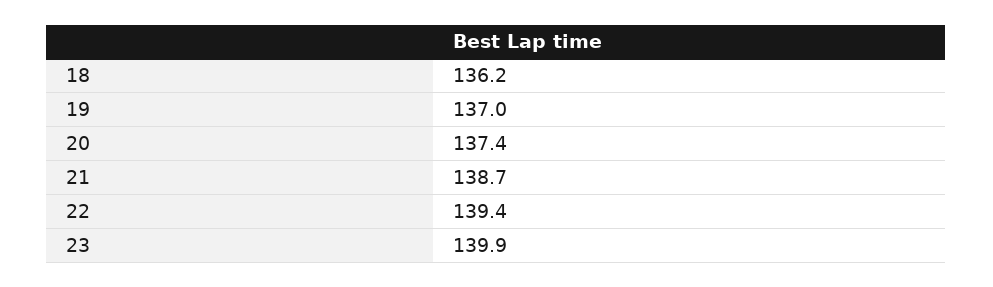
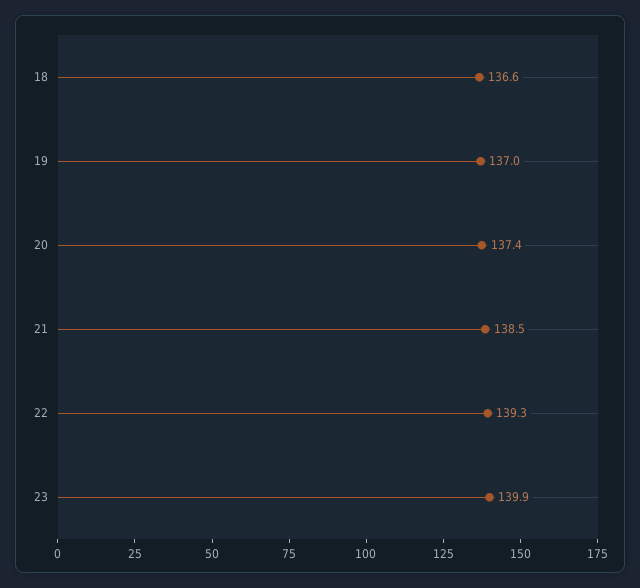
18: 136.2 -> 136.6
21: 138.7 -> 138.5
22: 139.4 -> 139.3

